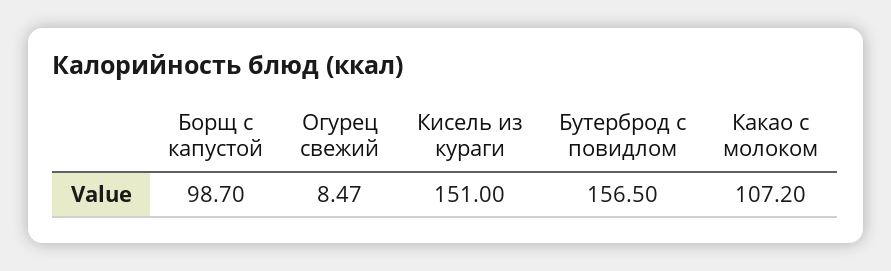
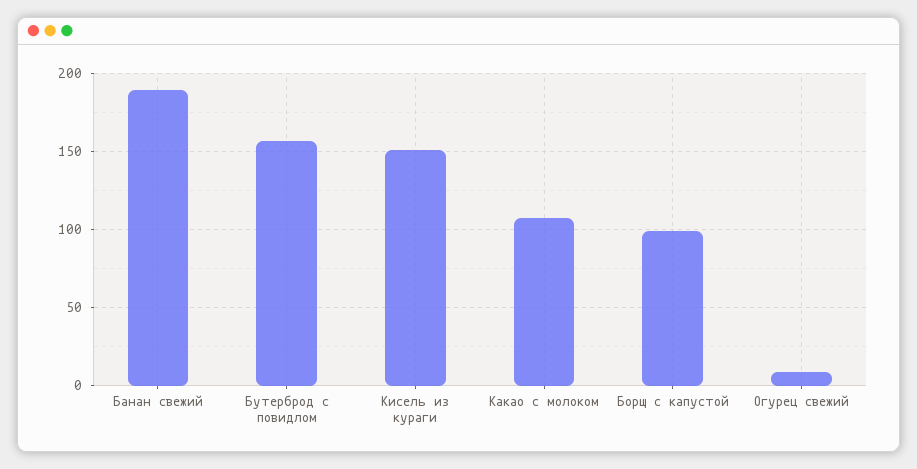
Банан свежий: none -> 190

